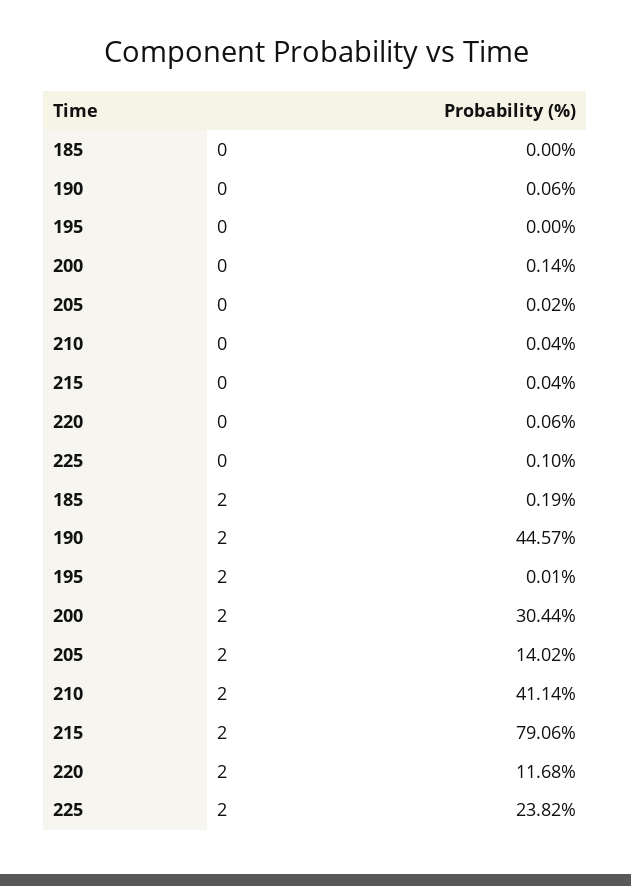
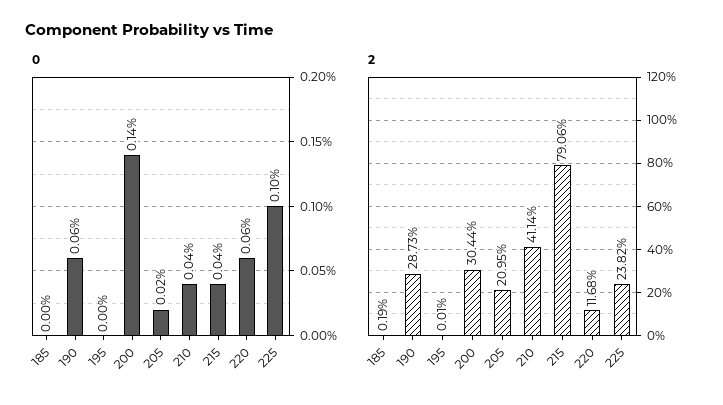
2, 190: 44.57 -> 28.73
2, 205: 14.02 -> 20.95

